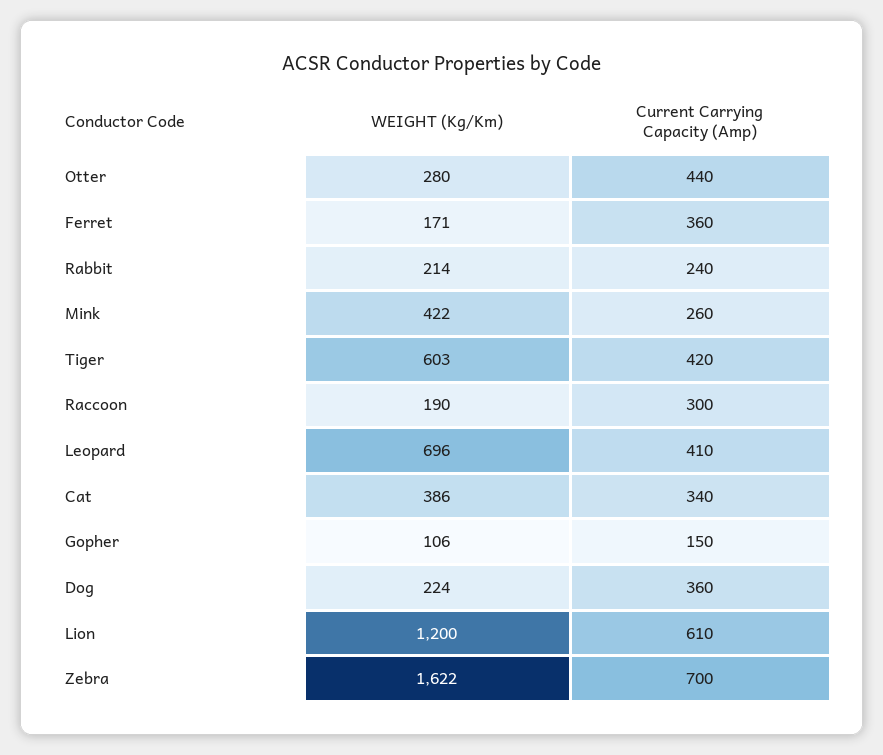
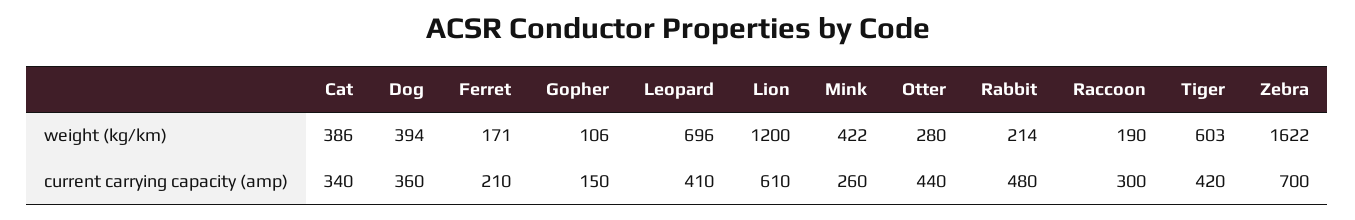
Current Carrying Capacity (Amp), Ferret: 360 -> 210
Current Carrying Capacity (Amp), Rabbit: 240 -> 480
WEIGHT (Kg/Km), Dog: 224 -> 394

